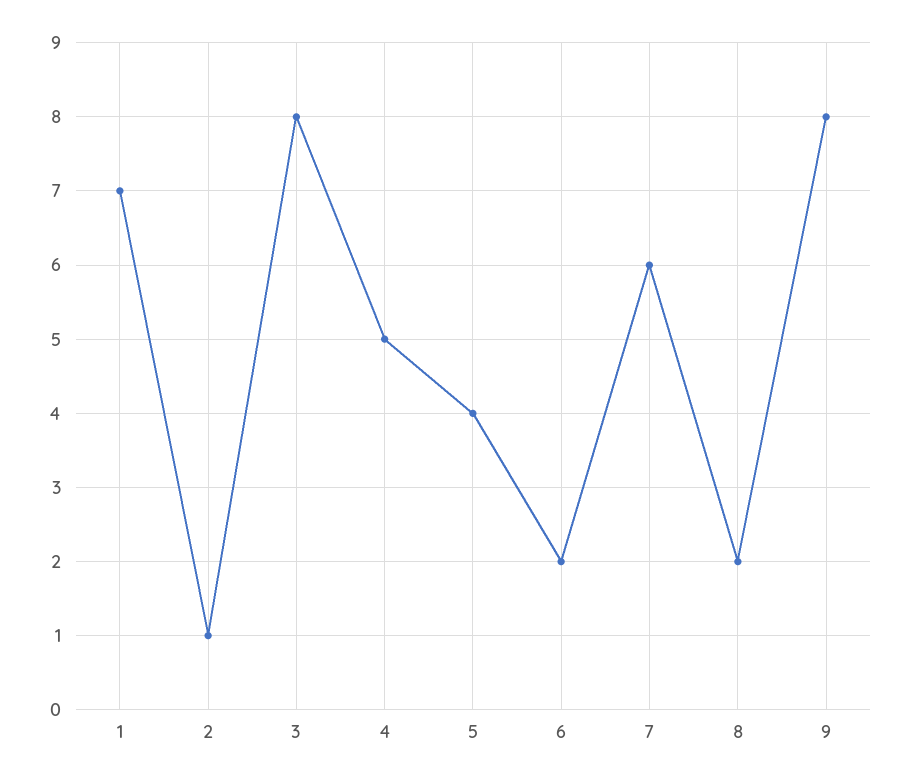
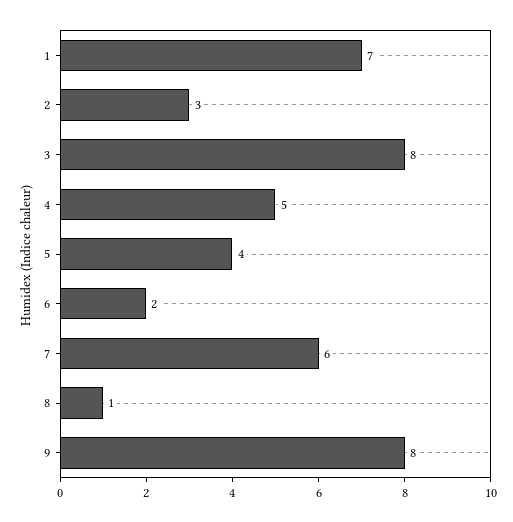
2: 1 -> 3
8: 2 -> 1

